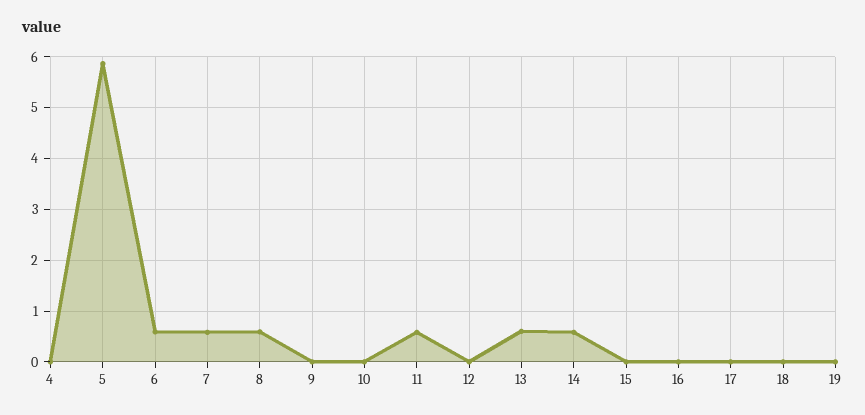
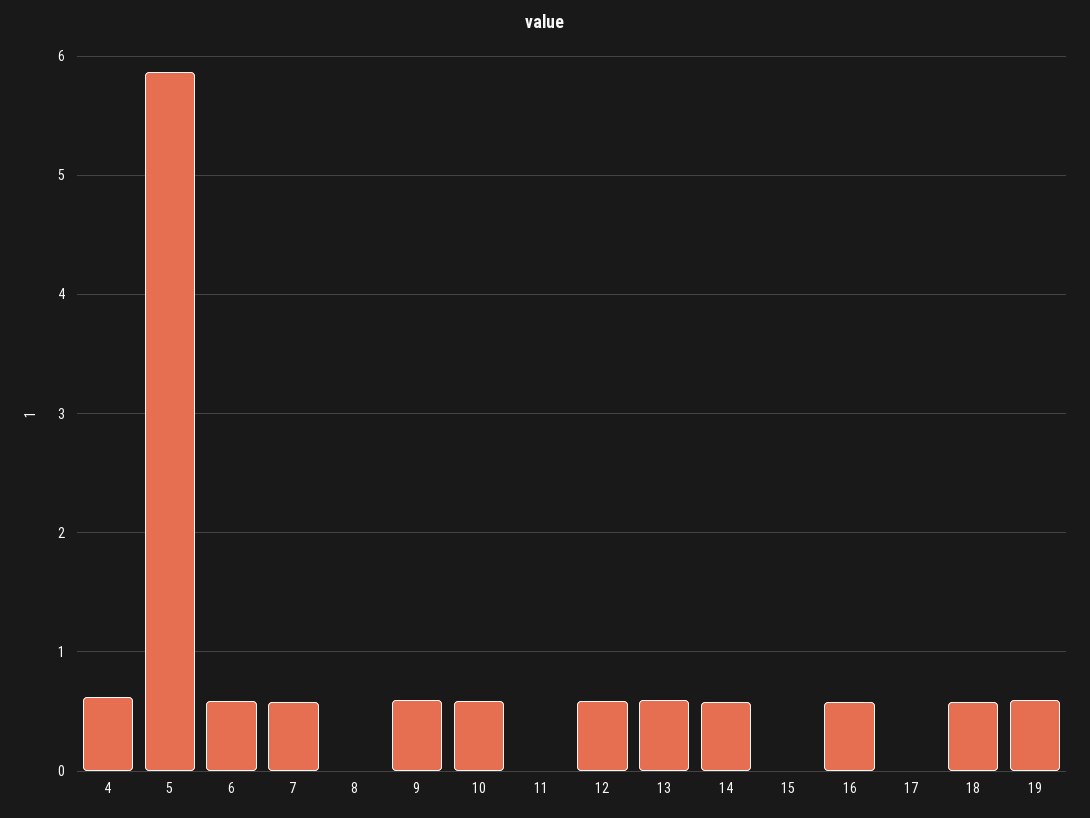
4: 0 -> 0.6
8: 0.6 -> 0
9: 0 -> 0.6
10: 0 -> 0.6
11: 0.6 -> 0
12: 0 -> 0.6
16: 0 -> 0.6
18: 0 -> 0.6
19: 0 -> 0.6

